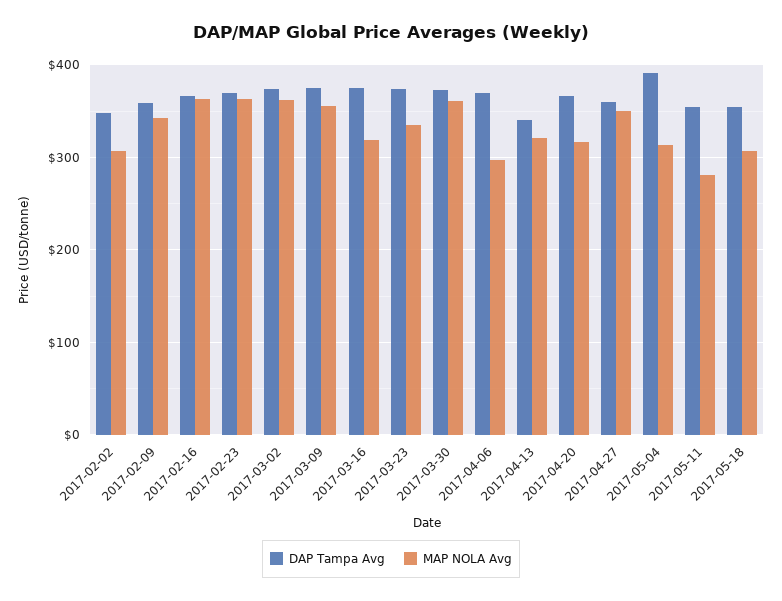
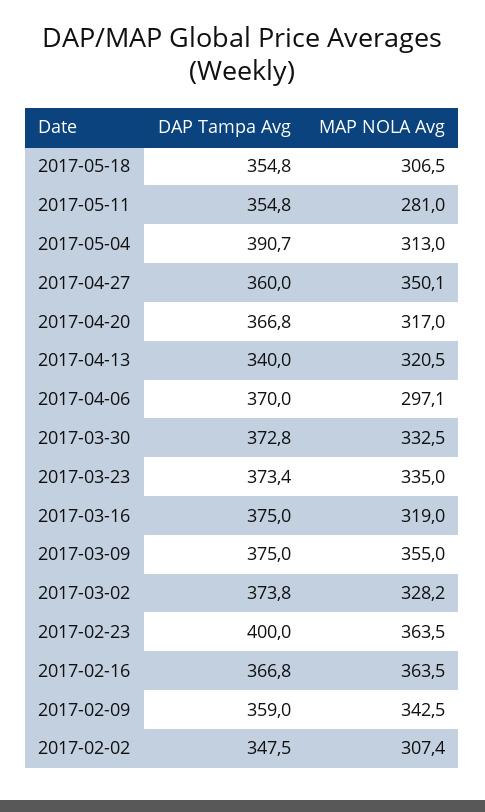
DAP Tampa Avg, 2017-02-23: 370 -> 400
MAP NOLA Avg, 2017-03-02: 360 -> 328.2
MAP NOLA Avg, 2017-03-30: 360 -> 332.5

